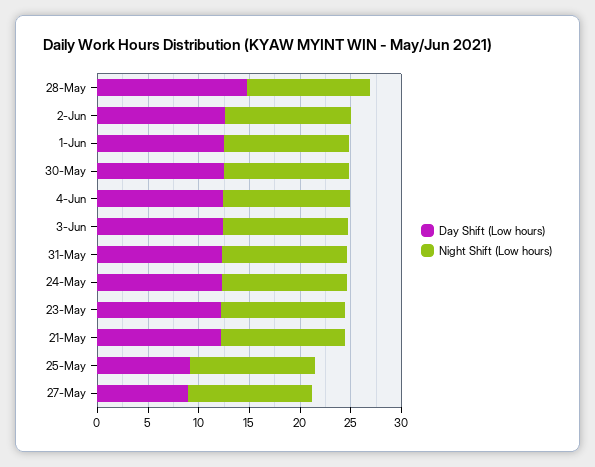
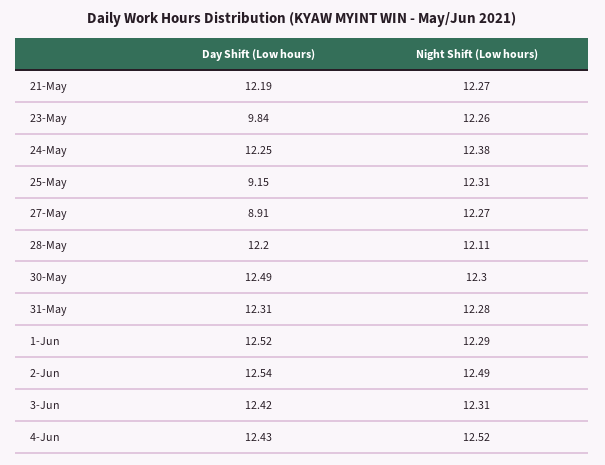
Day Shift (Low hours), 28-May: 15 -> 12.2
Day Shift (Low hours), 23-May: 12 -> 9.84

